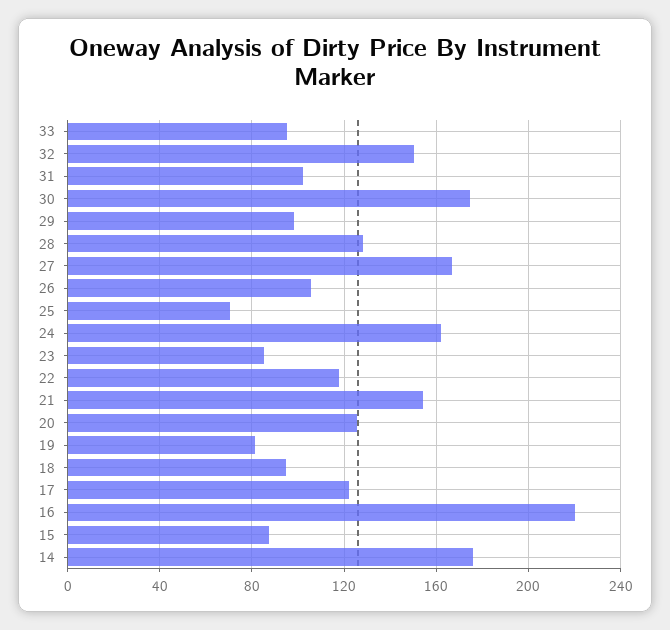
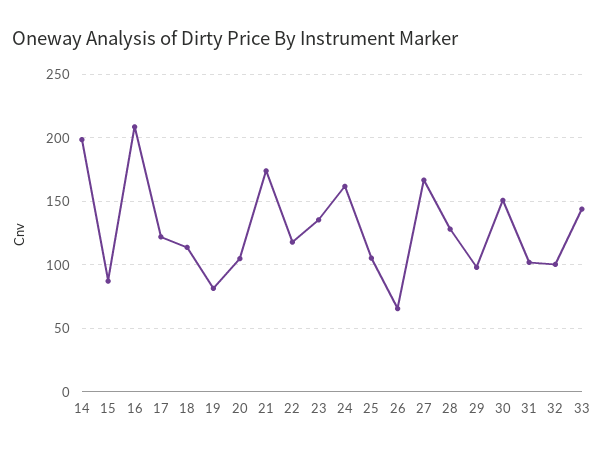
33: 95 -> 145
32: 150 -> 100
30: 175 -> 150
26: 105 -> 65
25: 70 -> 105
23: 85 -> 135
21: 155 -> 175
20: 125 -> 105
18: 95 -> 115
16: 220 -> 210
14: 175 -> 200

